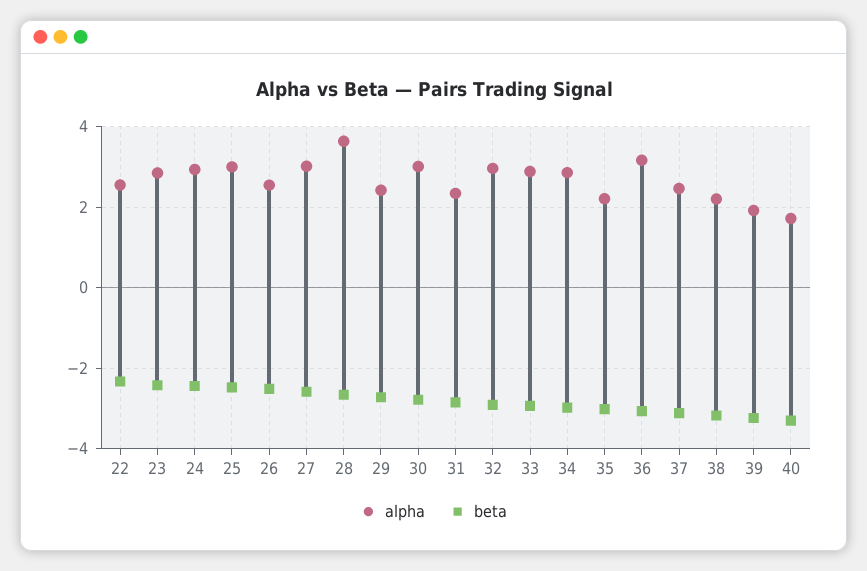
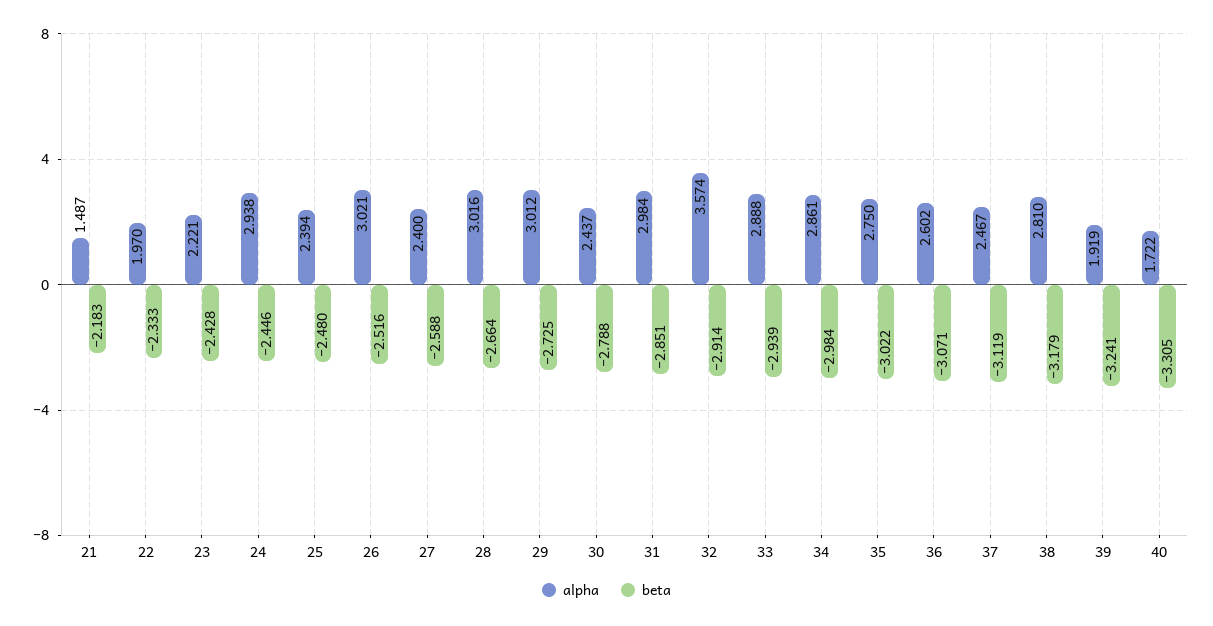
alpha, 22: 2.6 -> 1.97
alpha, 23: 2.8 -> 2.221
alpha, 25: 3 -> 2.394
alpha, 26: 2.6 -> 3.021
alpha, 27: 3 -> 2.4
alpha, 28: 3.6 -> 3.016
alpha, 29: 2.4 -> 3.012
alpha, 30: 3 -> 2.437
alpha, 31: 2.4 -> 2.984
alpha, 32: 3 -> 3.574
alpha, 35: 2.2 -> 2.75
alpha, 36: 3.2 -> 2.602
alpha, 38: 2.2 -> 2.81
alpha, 21: none -> 1.487
beta, 21: none -> -2.183

